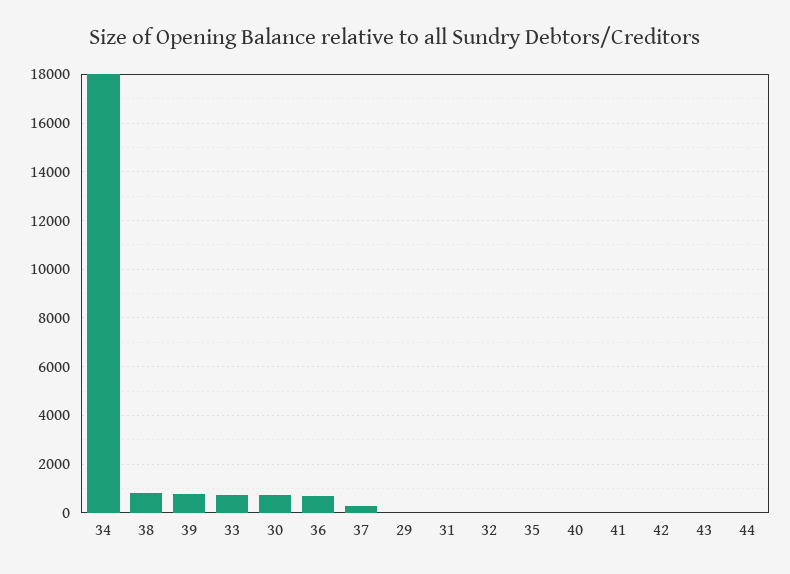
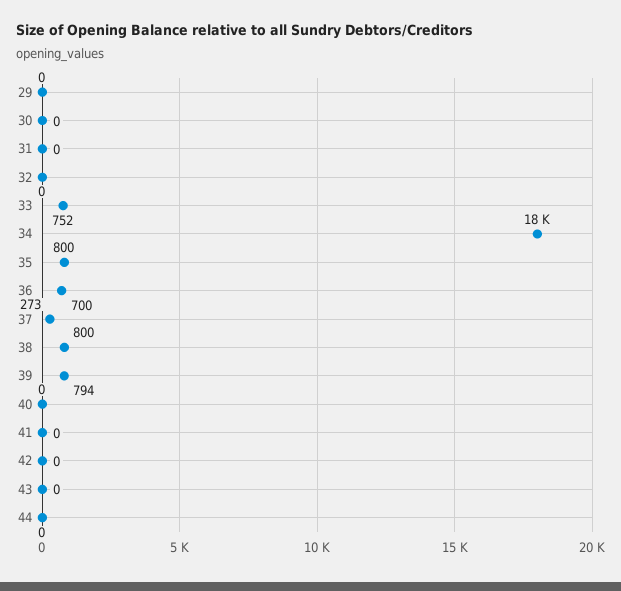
30: 750 -> 0
35: 0 -> 800

